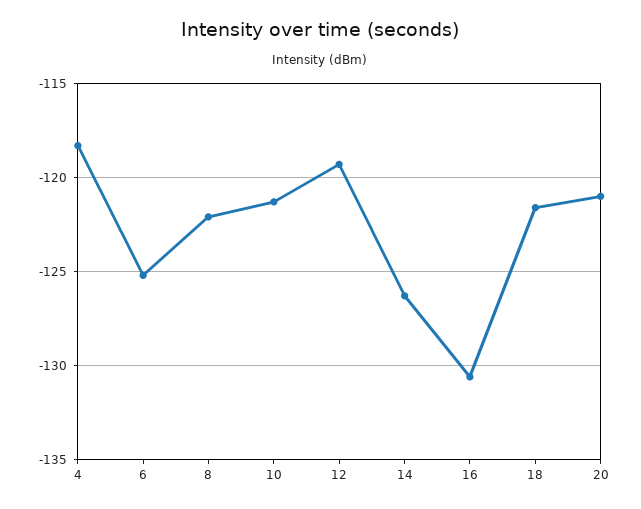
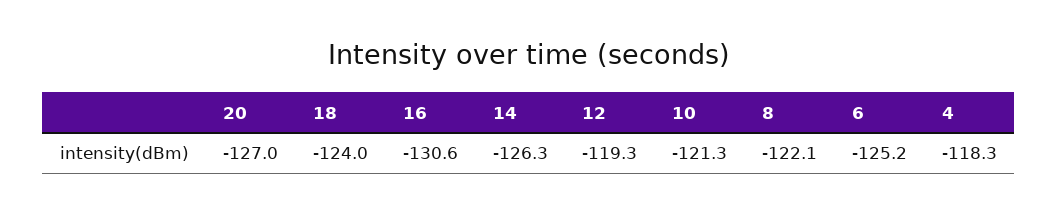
18: -121.5 -> -124
20: -121 -> -127

